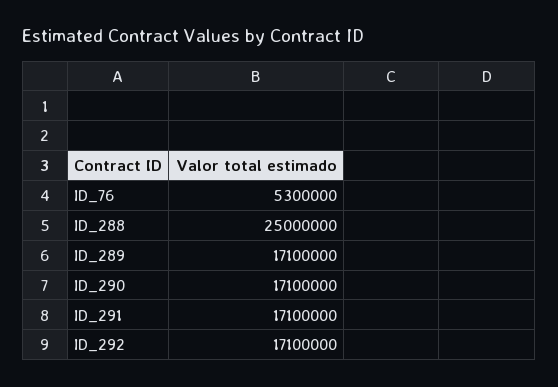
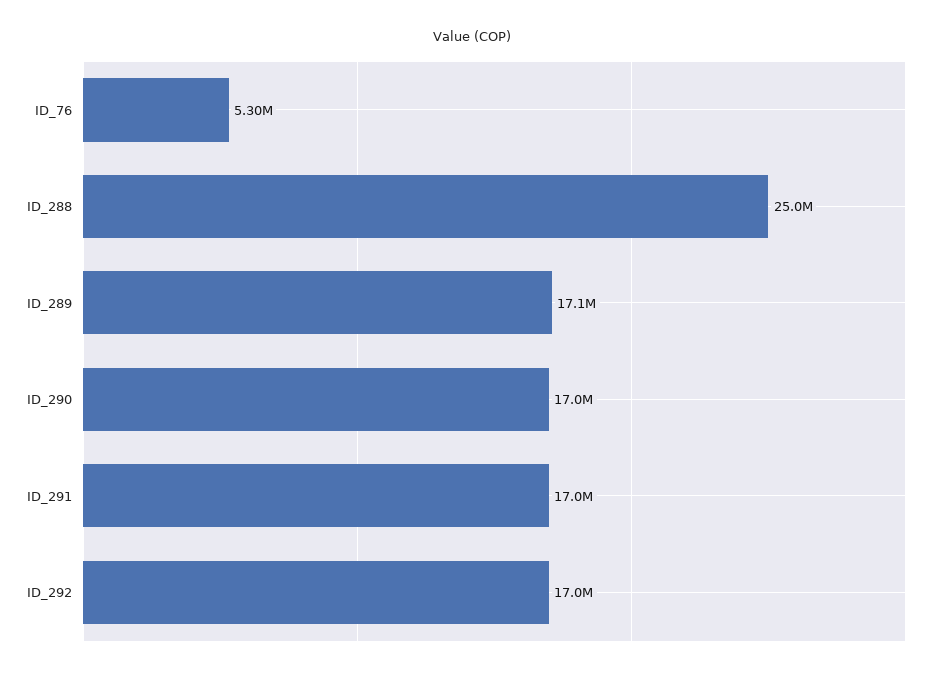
ID_290: 17100000 -> 17000000
ID_291: 17100000 -> 17000000
ID_292: 17100000 -> 17000000

